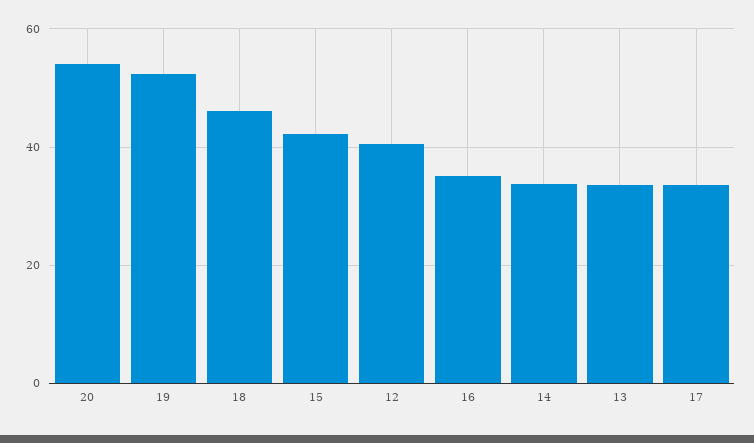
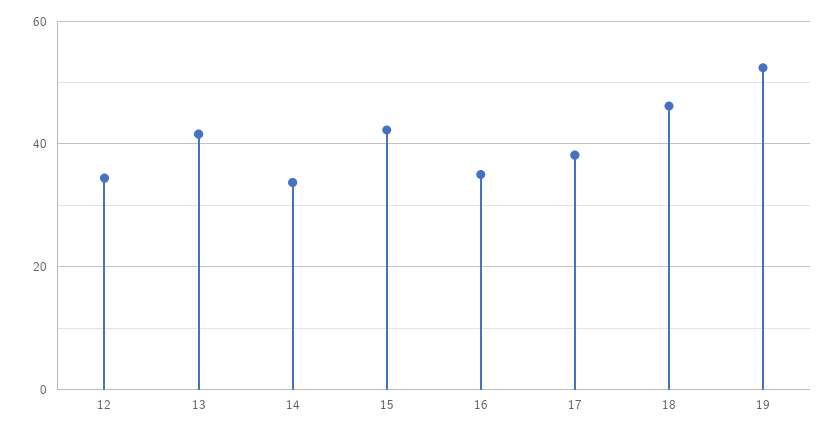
20: 54 -> none
12: 40 -> 34
13: 34 -> 42
17: 34 -> 38

